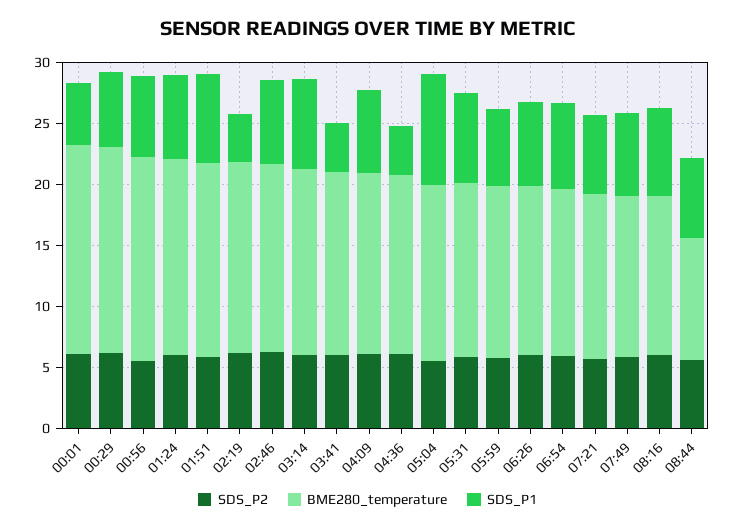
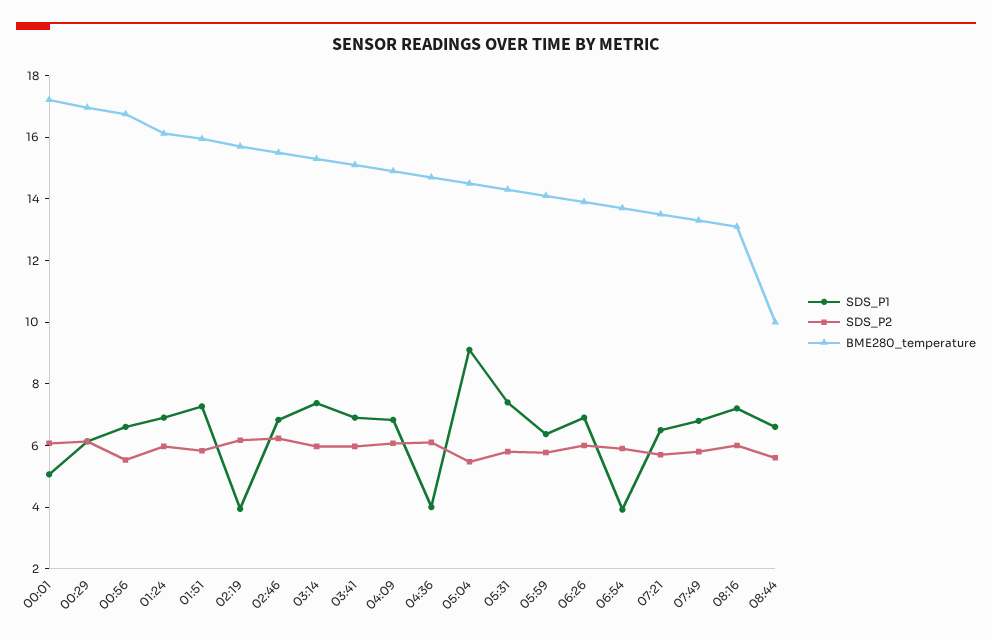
SDS_P1, 03:41: 4 -> 7
SDS_P1, 06:54: 7 -> 4

